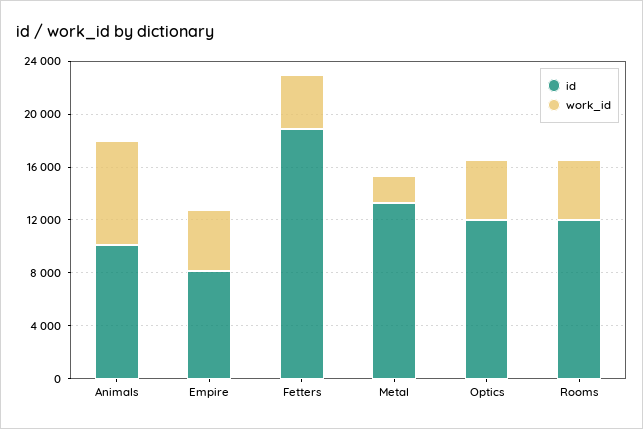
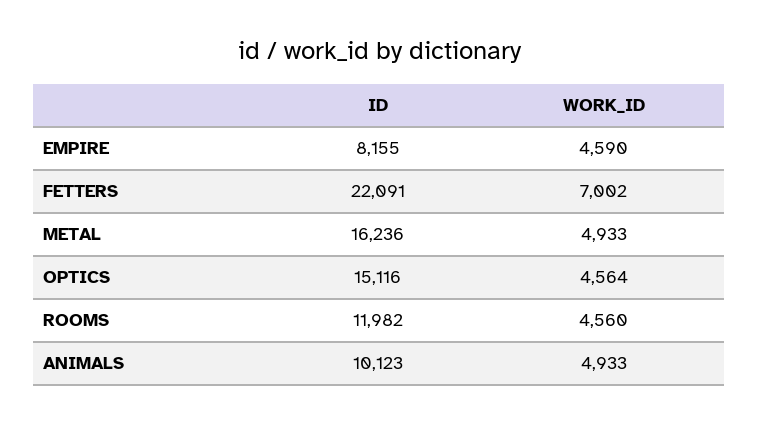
work_id, Animals: 8000 -> 4933
id, Fetters: 19000 -> 22091
work_id, Fetters: 4000 -> 7002
id, Metal: 13000 -> 16236
work_id, Metal: 2000 -> 4933
id, Optics: 12000 -> 15116

